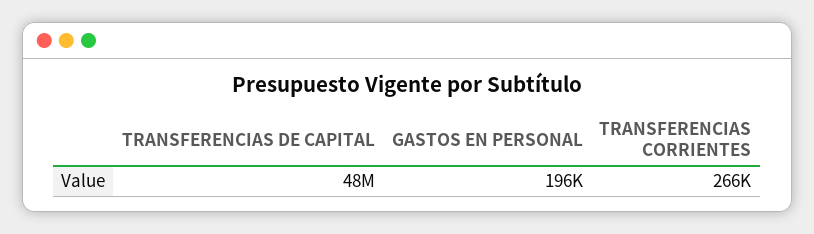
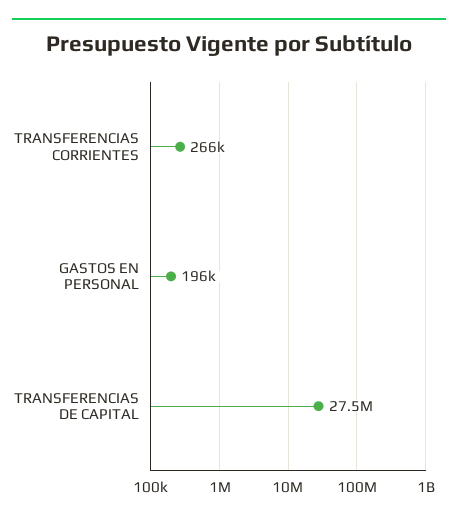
TRANSFERENCIAS DE CAPITAL: 48000000 -> 27500000

